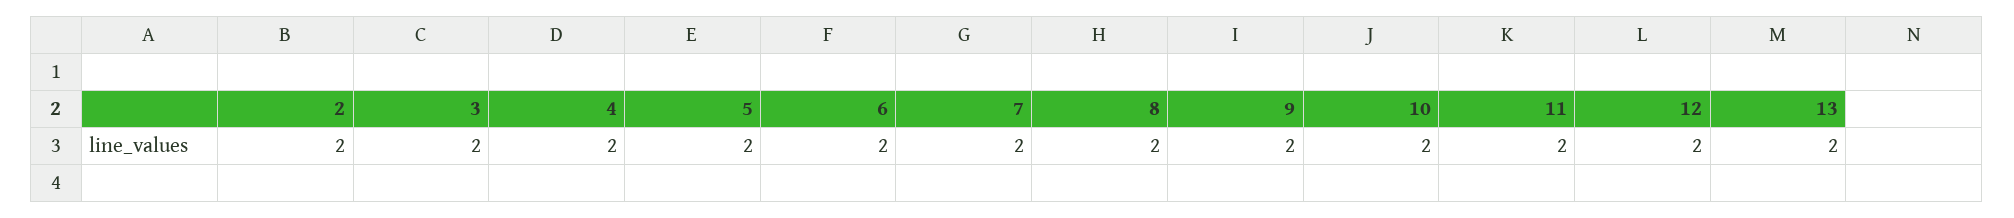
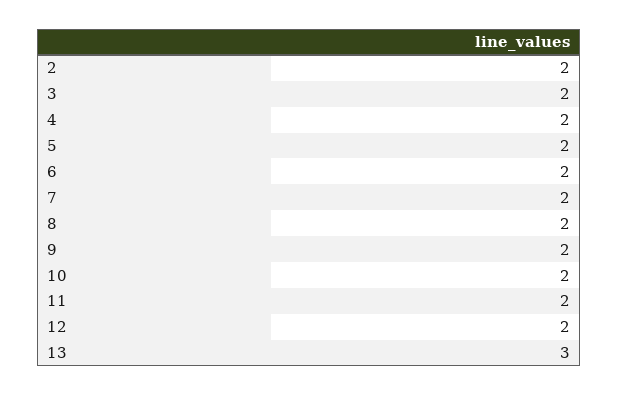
13: 2 -> 3

